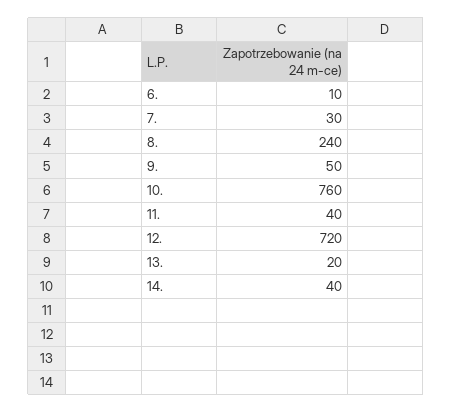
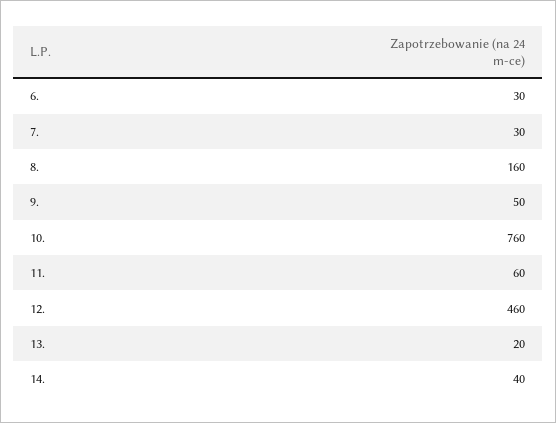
6.: 10 -> 30
8.: 240 -> 160
11.: 40 -> 60
12.: 720 -> 460

